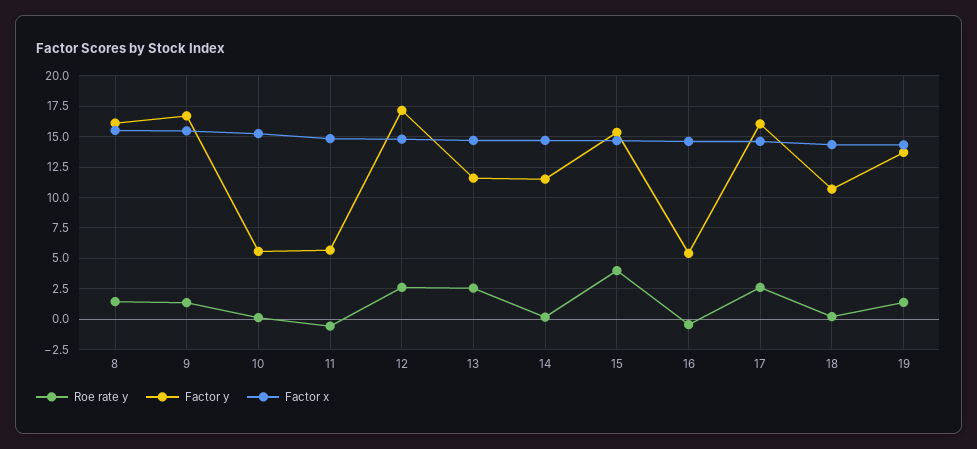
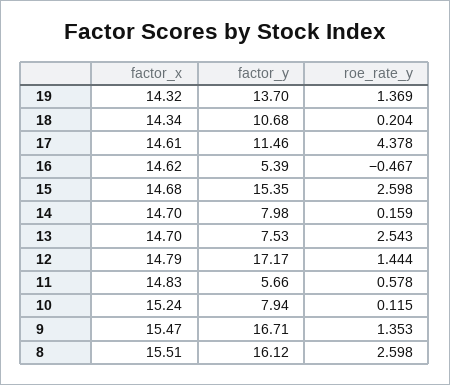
Roe rate y, 8: 1.5 -> 2.598
Factor y, 10: 5.5 -> 7.94
Roe rate y, 11: -0.5 -> 0.578
Roe rate y, 12: 2.5 -> 1.444
Factor y, 13: 11.5 -> 7.53
Factor y, 14: 11.5 -> 7.98
Roe rate y, 15: 4 -> 2.598
Roe rate y, 17: 2.5 -> 4.378
Factor y, 17: 16 -> 11.46

